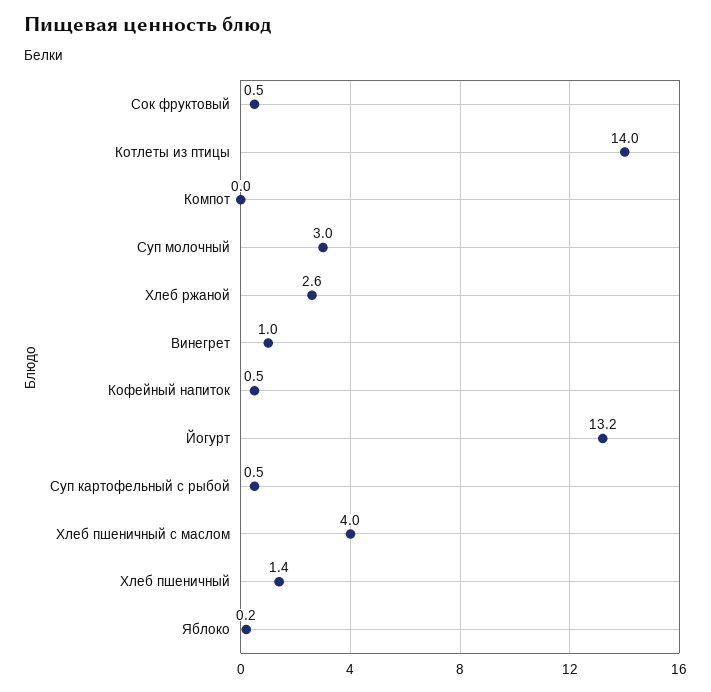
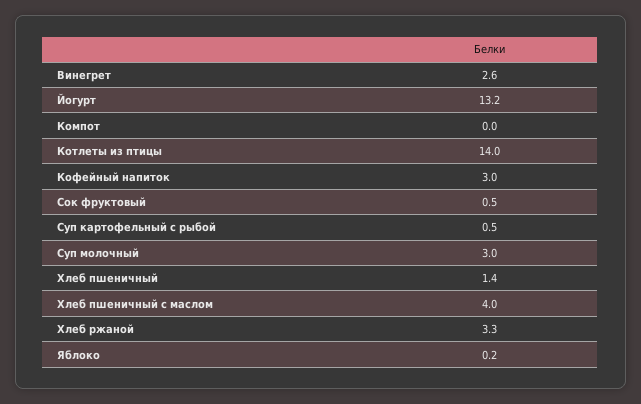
Хлеб ржаной: 2.6 -> 3.3
Винегрет: 1 -> 2.6
Кофейный напиток: 0.5 -> 3

